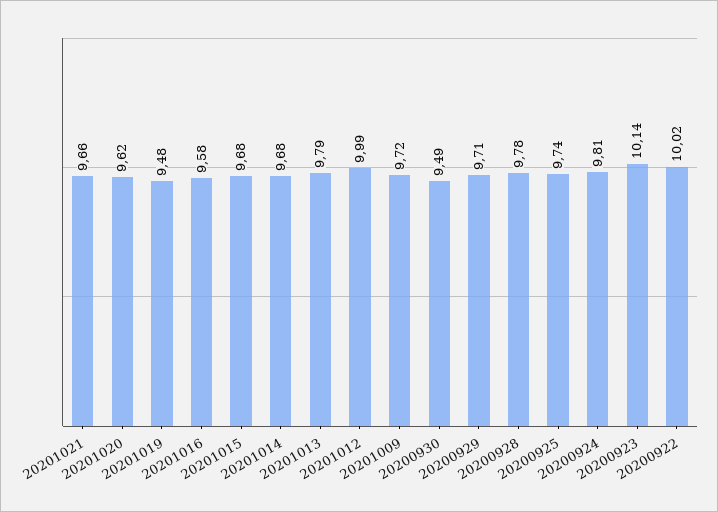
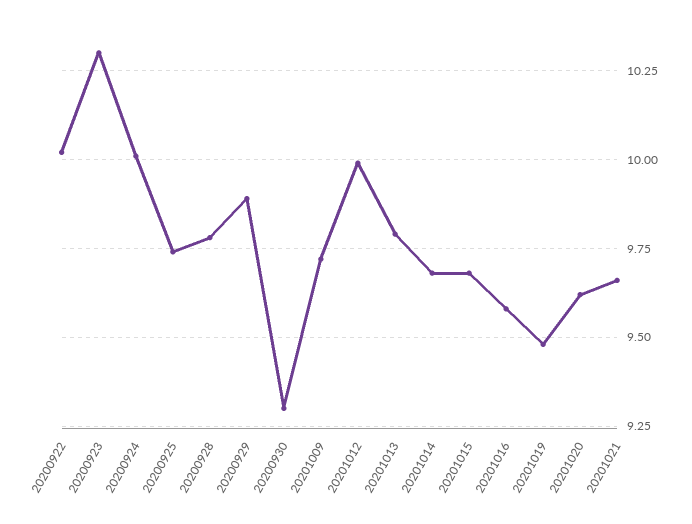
20200930: 9.49 -> 9.3
20200929: 9.71 -> 9.9
20200924: 9.81 -> 10
20200923: 10.14 -> 10.3

